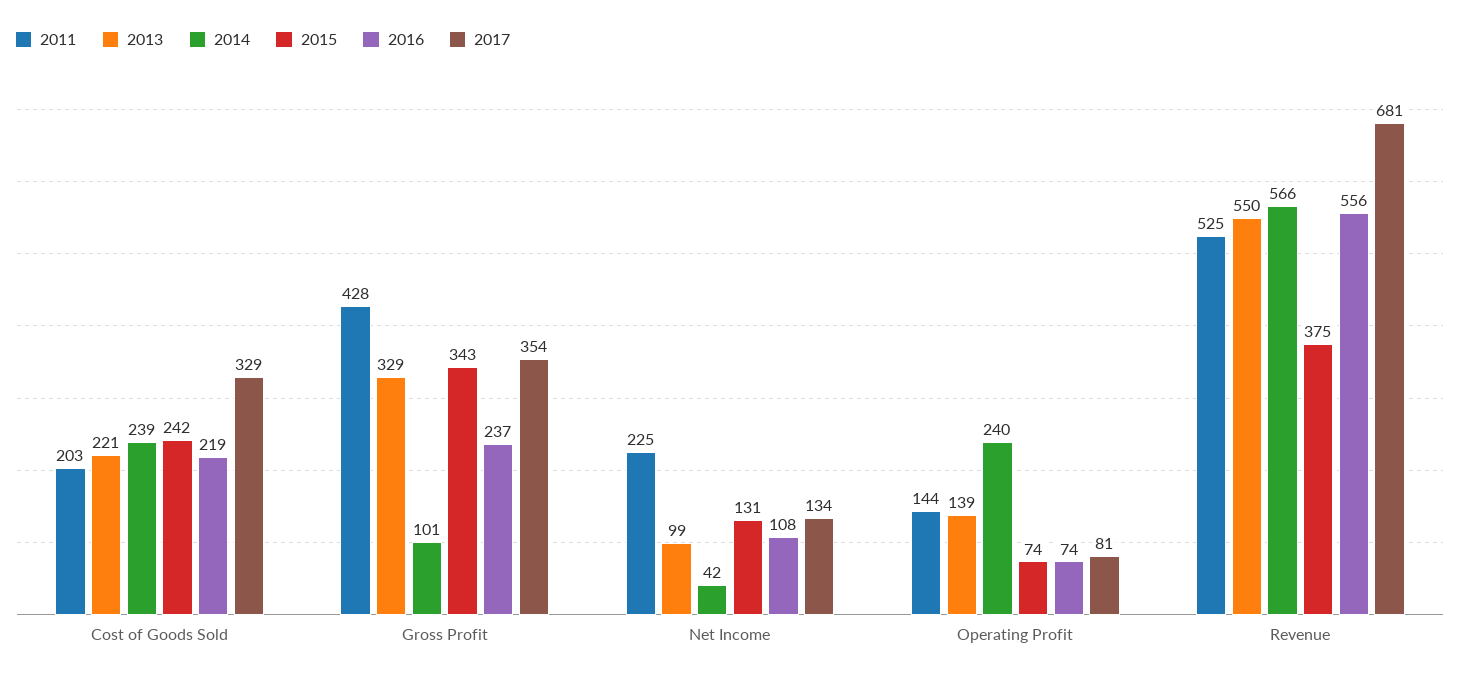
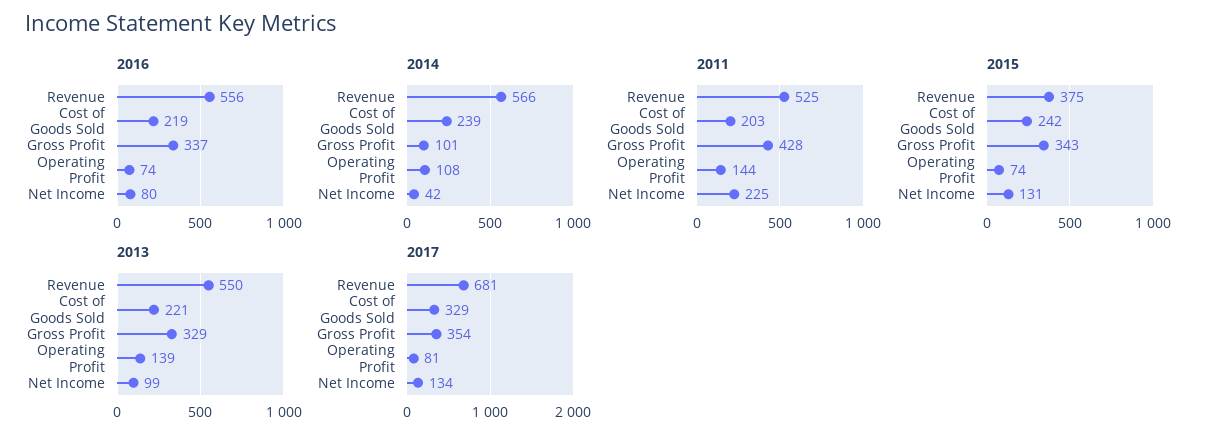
2016, Gross Profit: 237 -> 337
2016, Net Income: 108 -> 80
2014, Operating Profit: 240 -> 108

